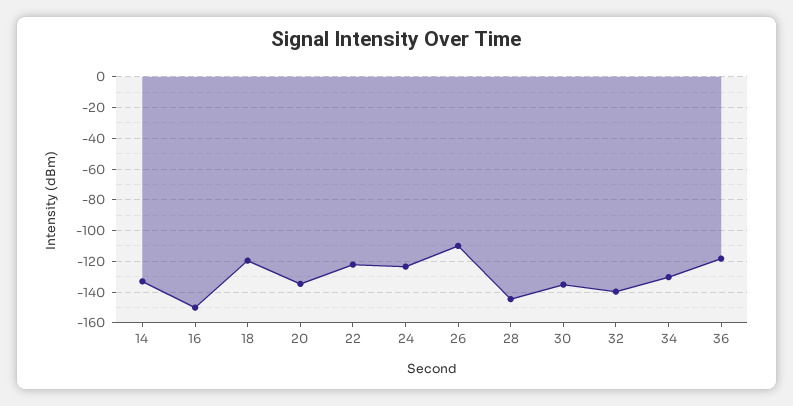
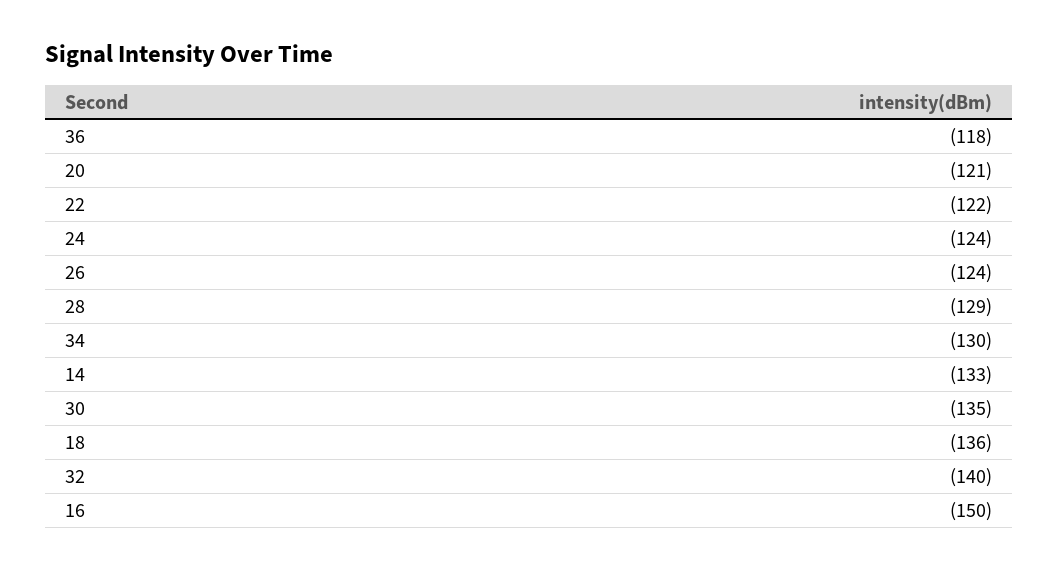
18: -120 -> -136
20: -135 -> -121
26: -110 -> -124
28: -145 -> -129

